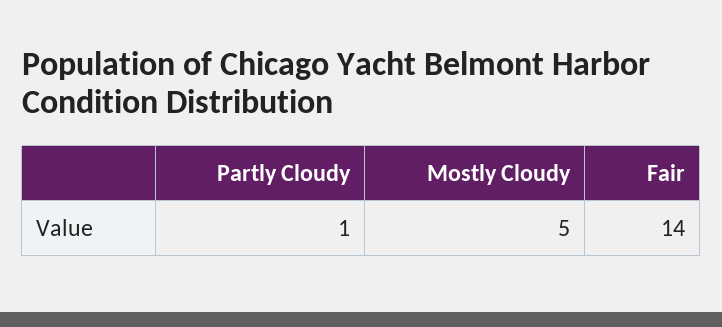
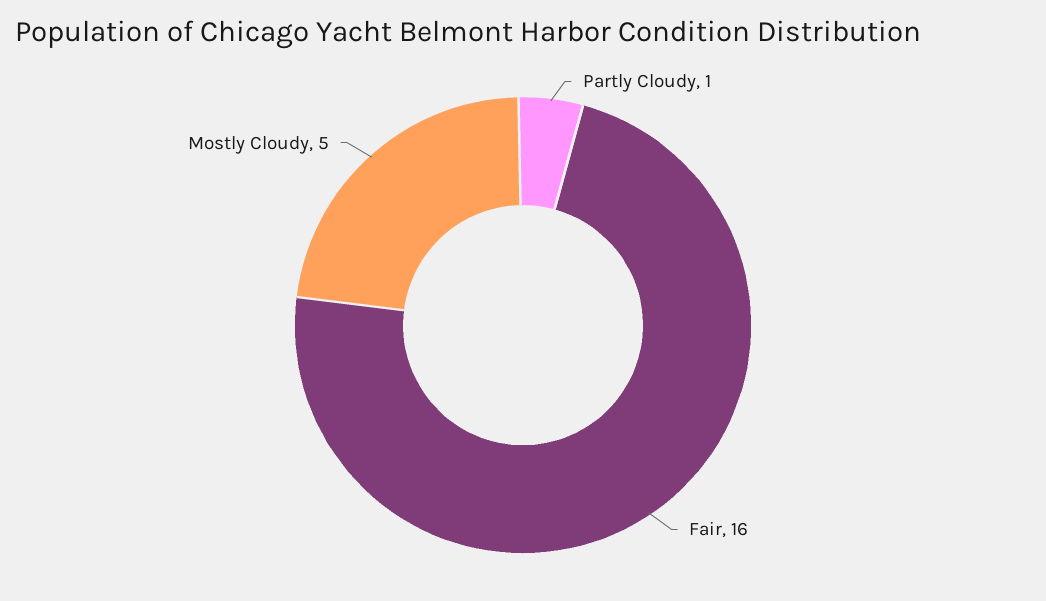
Fair: 14 -> 16

